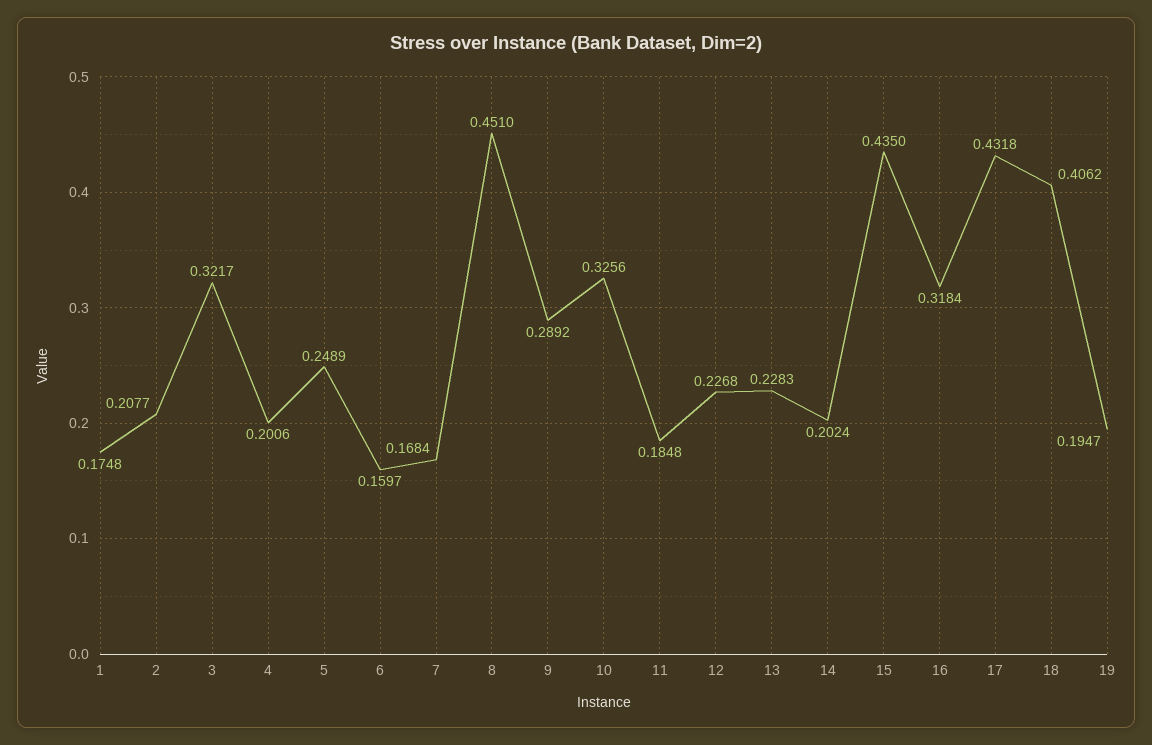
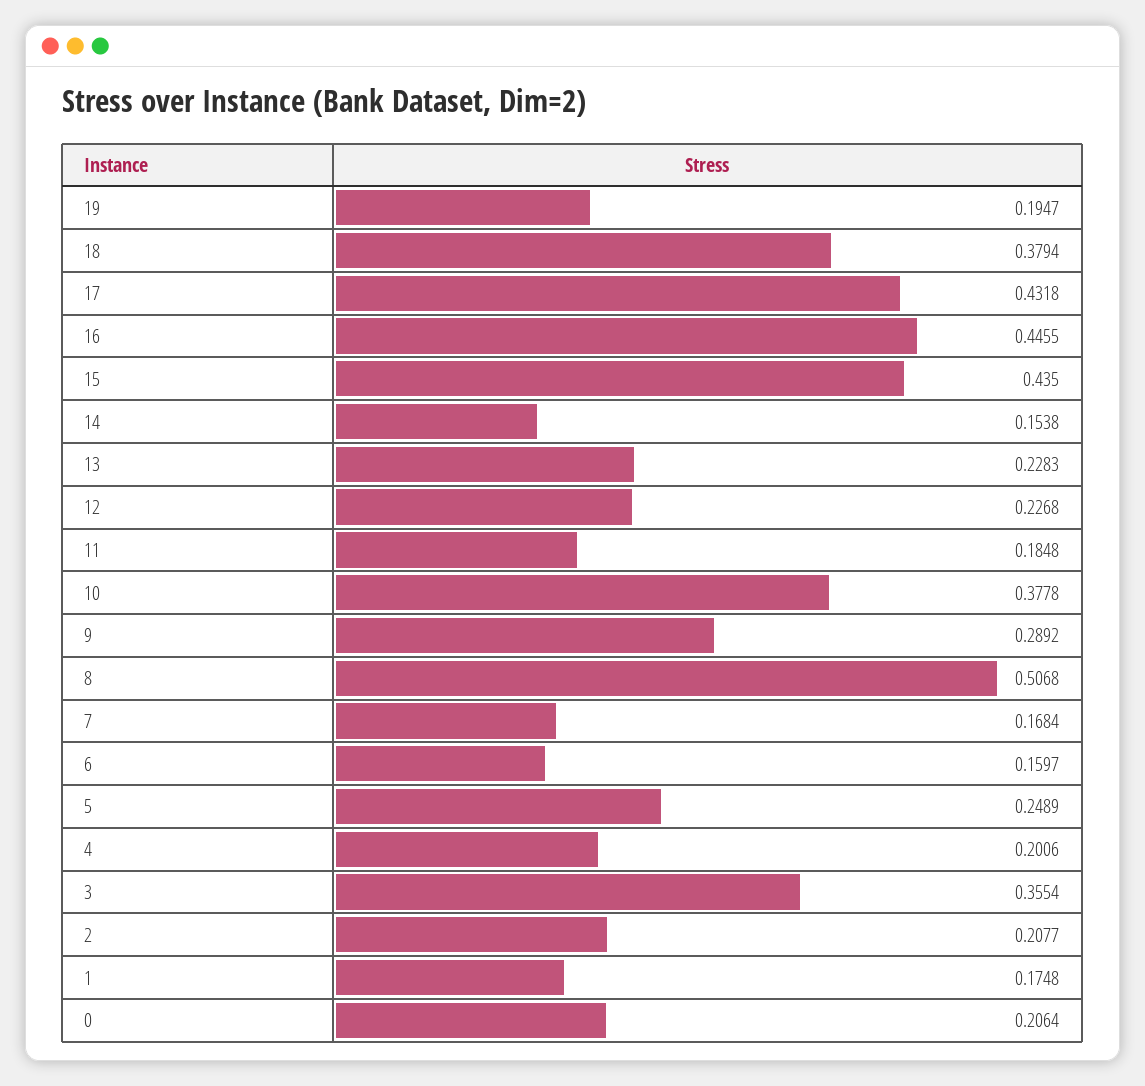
3: 0.3217 -> 0.3554
8: 0.451 -> 0.5068
10: 0.3256 -> 0.3778
14: 0.2024 -> 0.1538
16: 0.3184 -> 0.4455
18: 0.4062 -> 0.3794
0: none -> 0.2064

